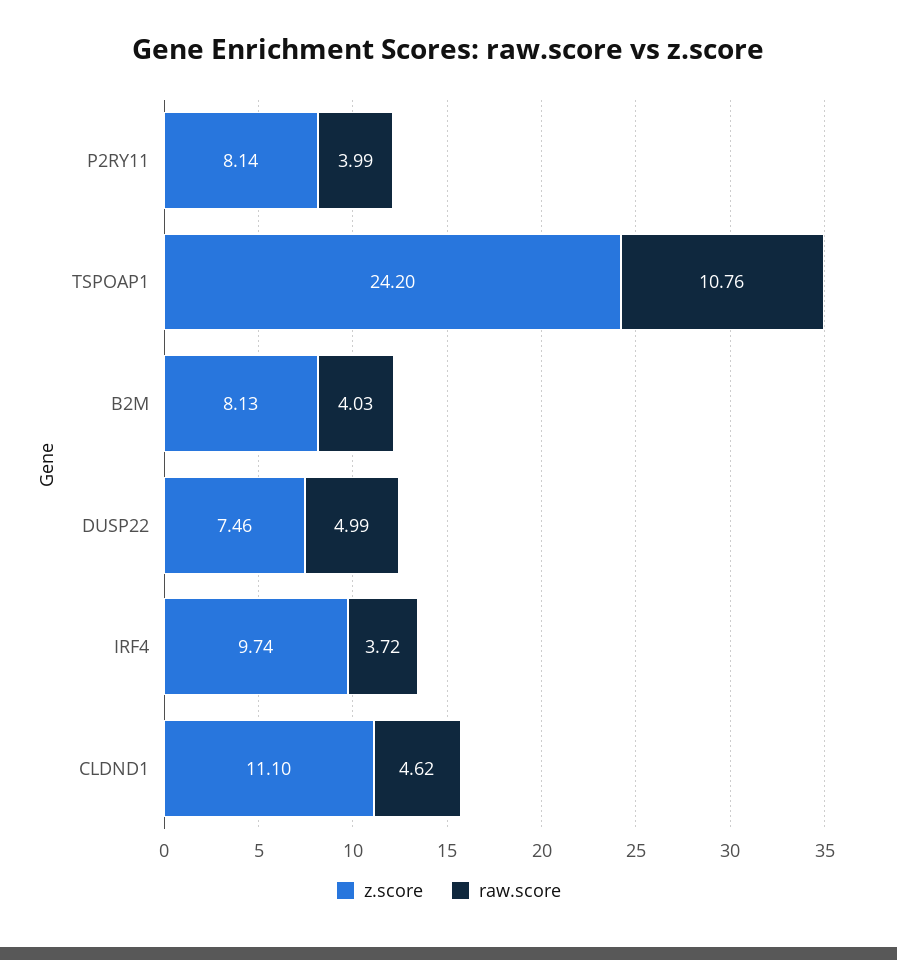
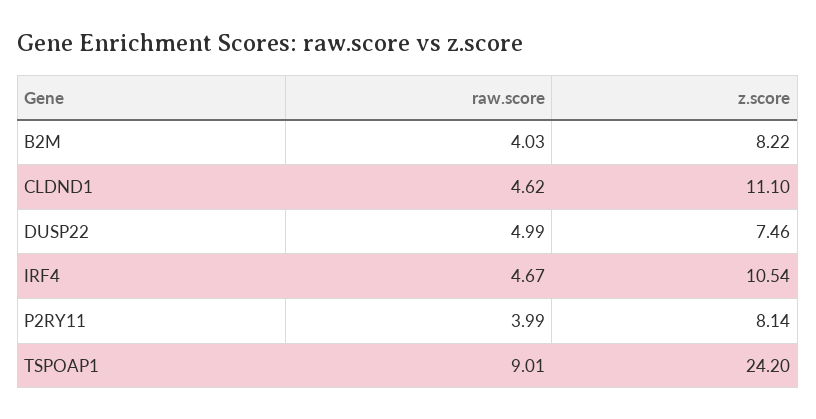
raw.score, TSPOAP1: 10.76 -> 9.01
z.score, B2M: 8.13 -> 8.22
z.score, IRF4: 9.74 -> 10.54
raw.score, IRF4: 3.72 -> 4.67

